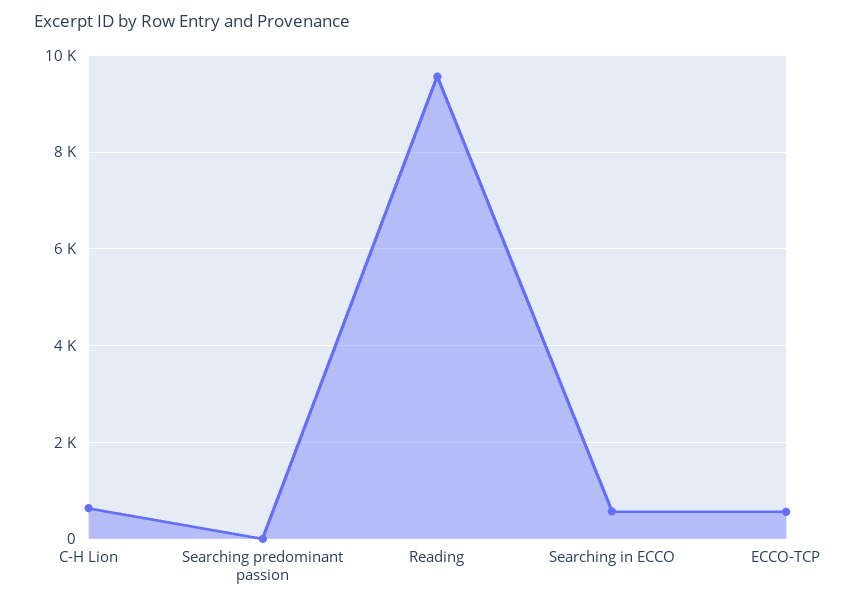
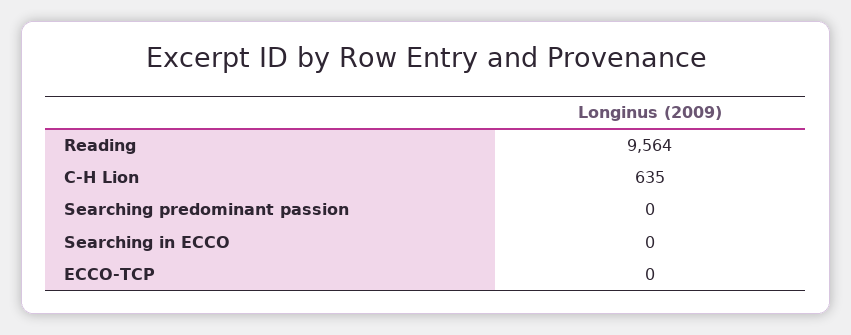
Searching in ECCO: 600 -> 0
ECCO-TCP: 600 -> 0

